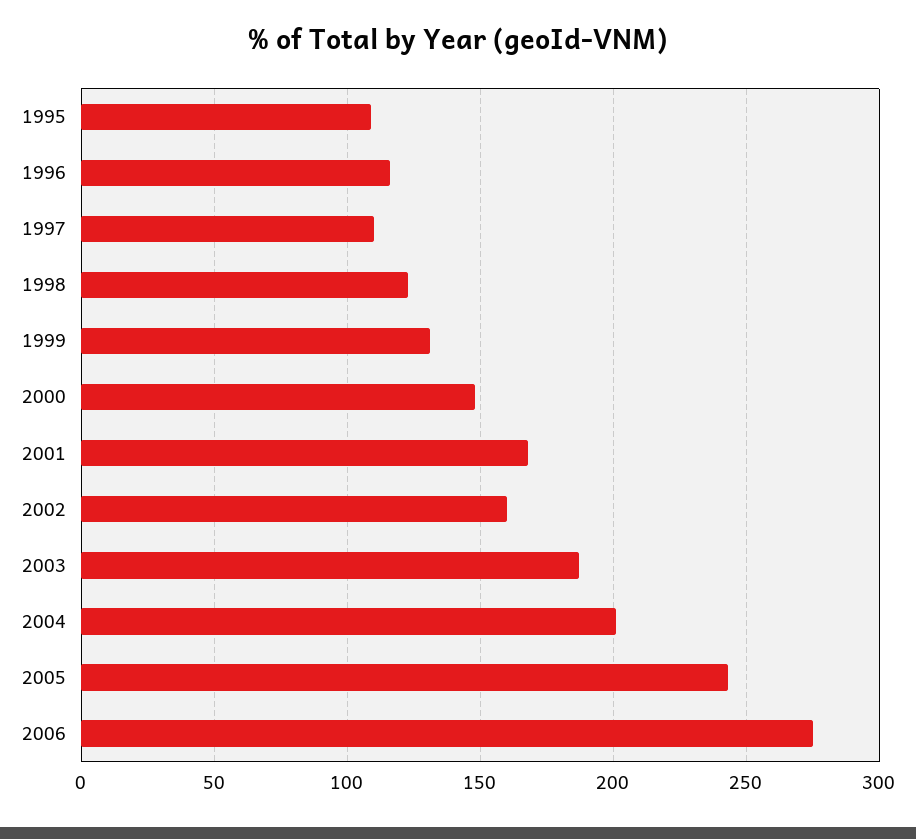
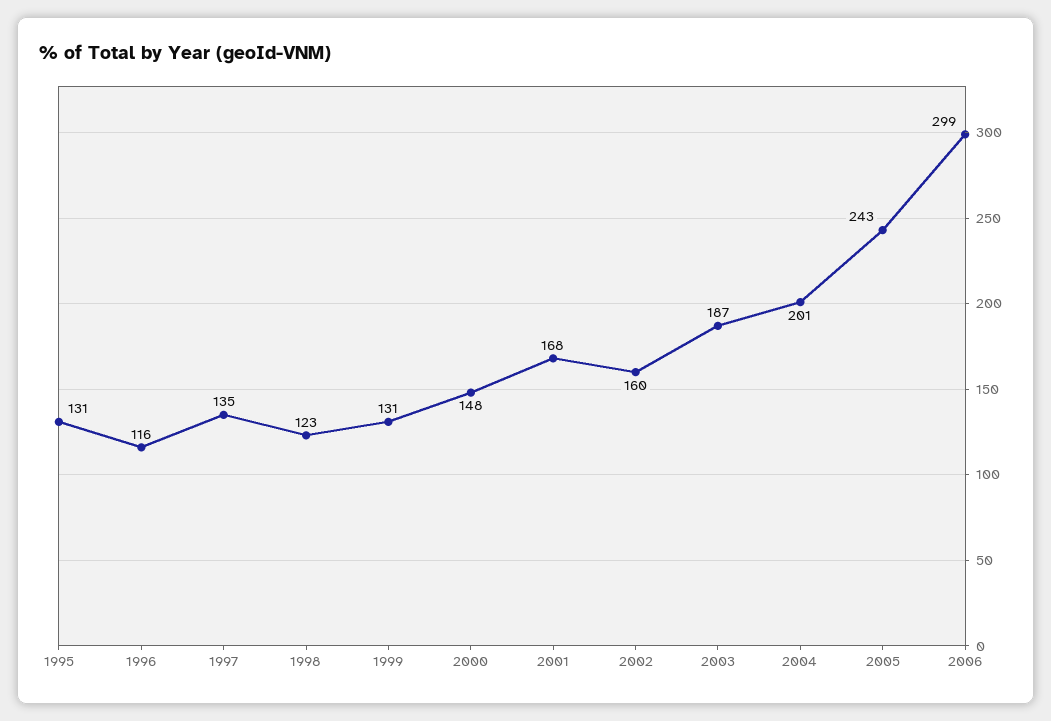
1995: 110 -> 131
1997: 110 -> 135
2006: 275 -> 299

